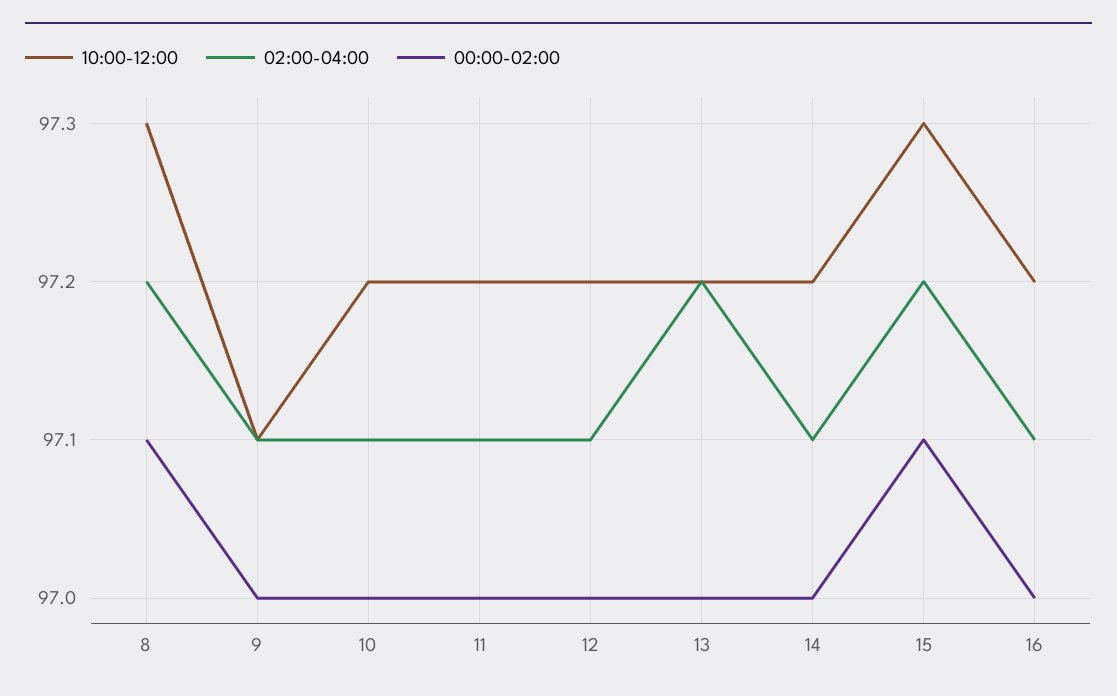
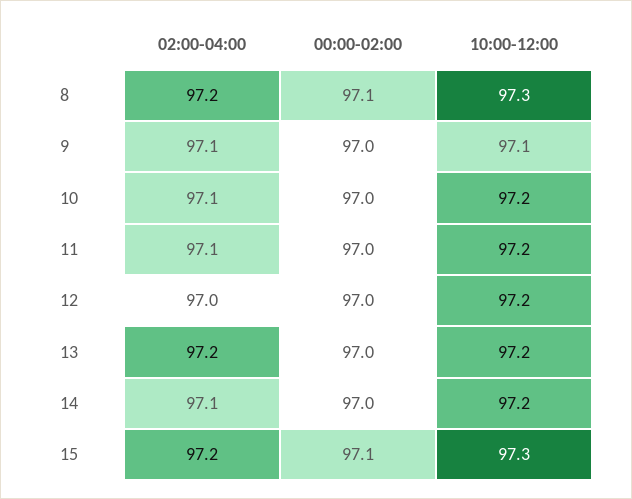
02:00-04:00, 12: 97.1 -> 97
10:00-12:00, 16: 97.2 -> none
02:00-04:00, 16: 97.1 -> none
00:00-02:00, 16: 97 -> none

